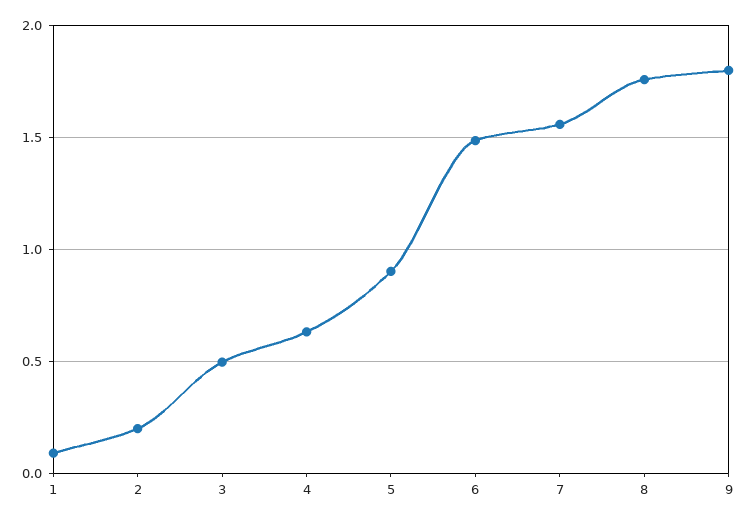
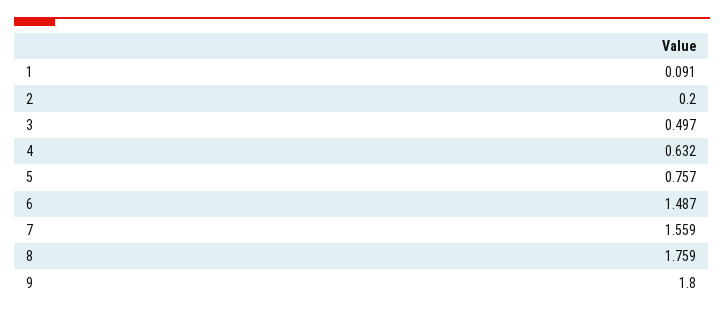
5: 0.9 -> 0.757

